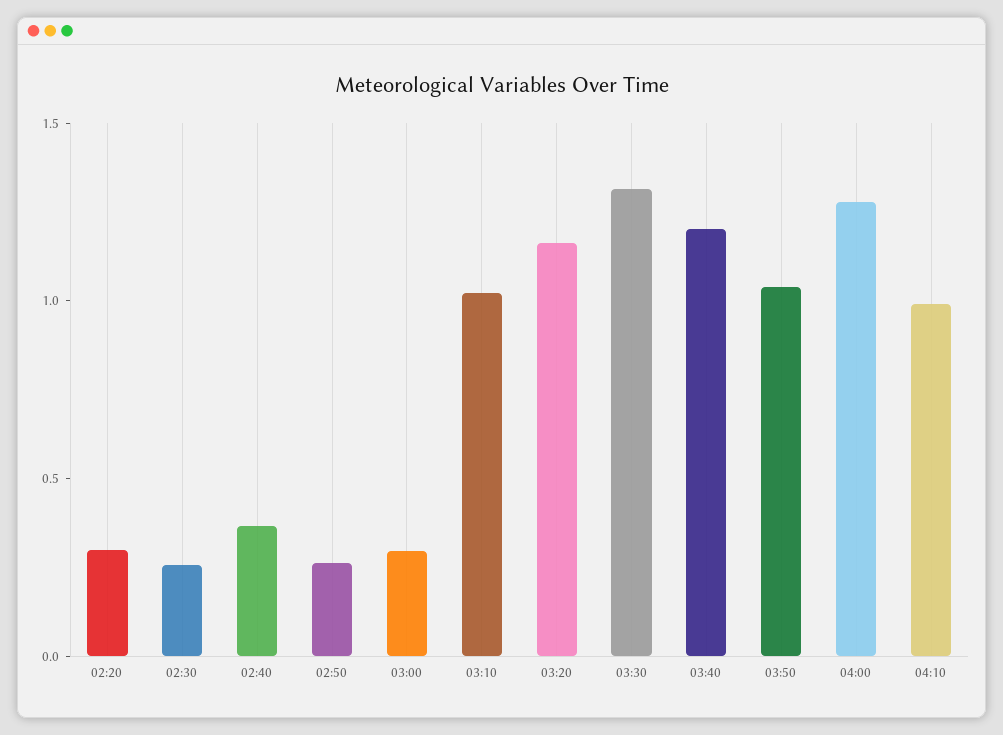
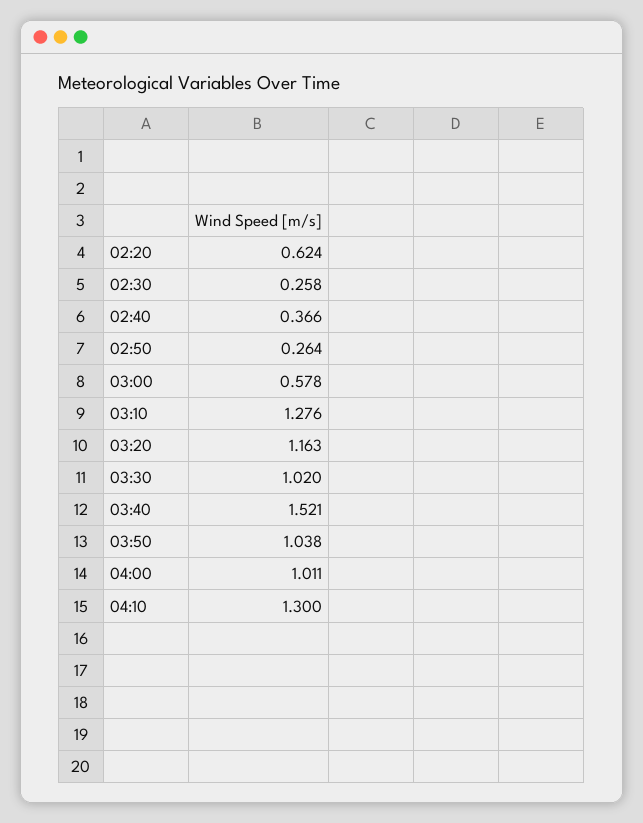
02:20: 0.3 -> 0.624
03:00: 0.3 -> 0.578
03:10: 1 -> 1.276
03:30: 1.3 -> 1.02
03:40: 1.2 -> 1.521
04:00: 1.3 -> 1.011
04:10: 1 -> 1.3

